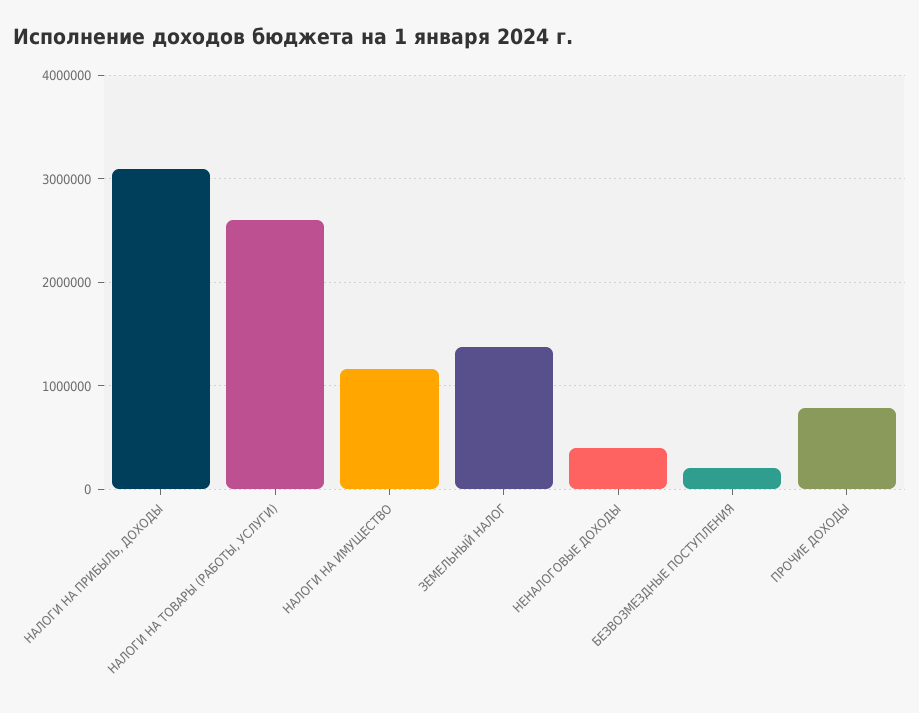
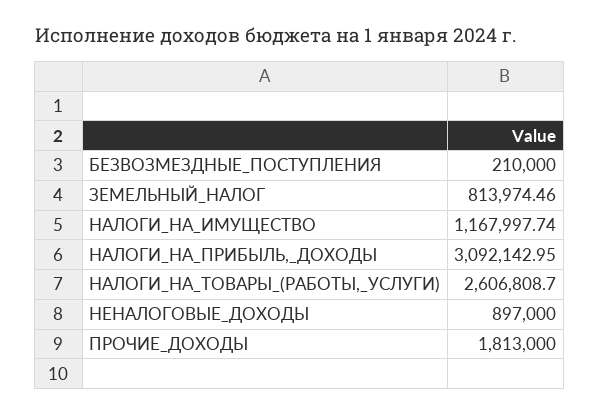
ЗЕМЕЛЬНЫЙ НАЛОГ: 1400000 -> 813974.46
НЕНАЛОГОВЫЕ ДОХОДЫ: 400000 -> 897000
ПРОЧИЕ ДОХОДЫ: 800000 -> 1813000

